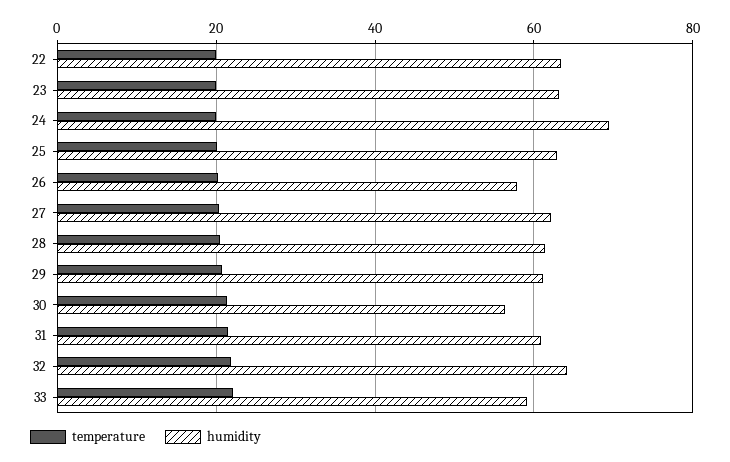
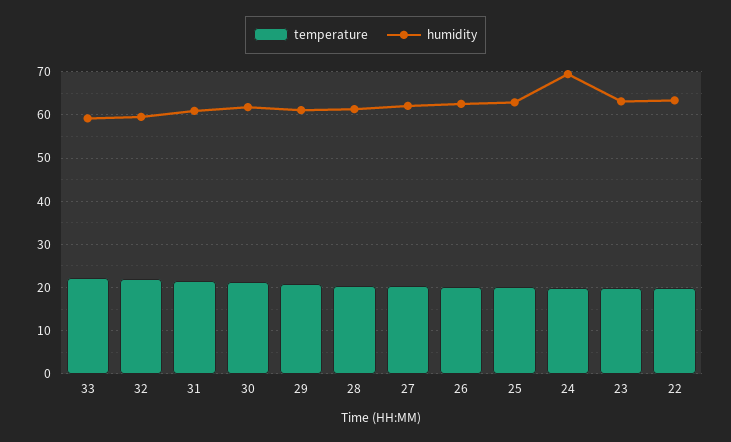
humidity, 26: 58 -> 62
humidity, 30: 56 -> 62
humidity, 32: 64 -> 60

